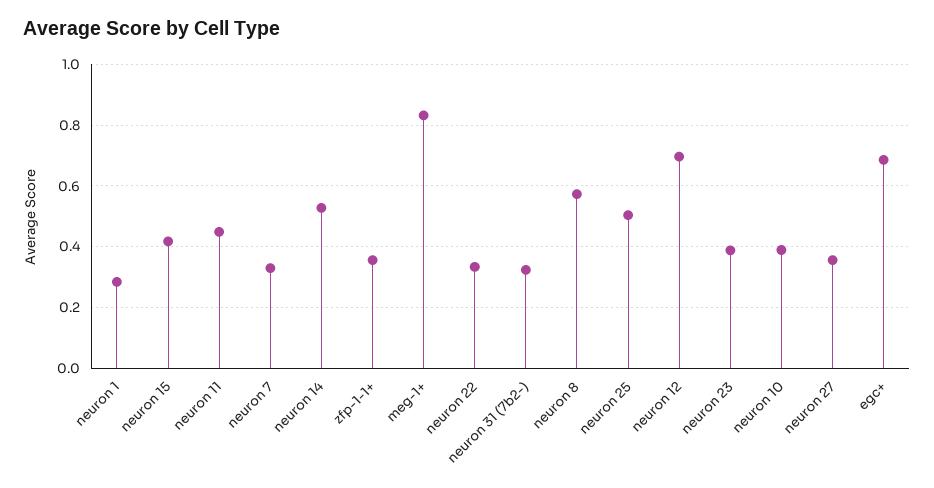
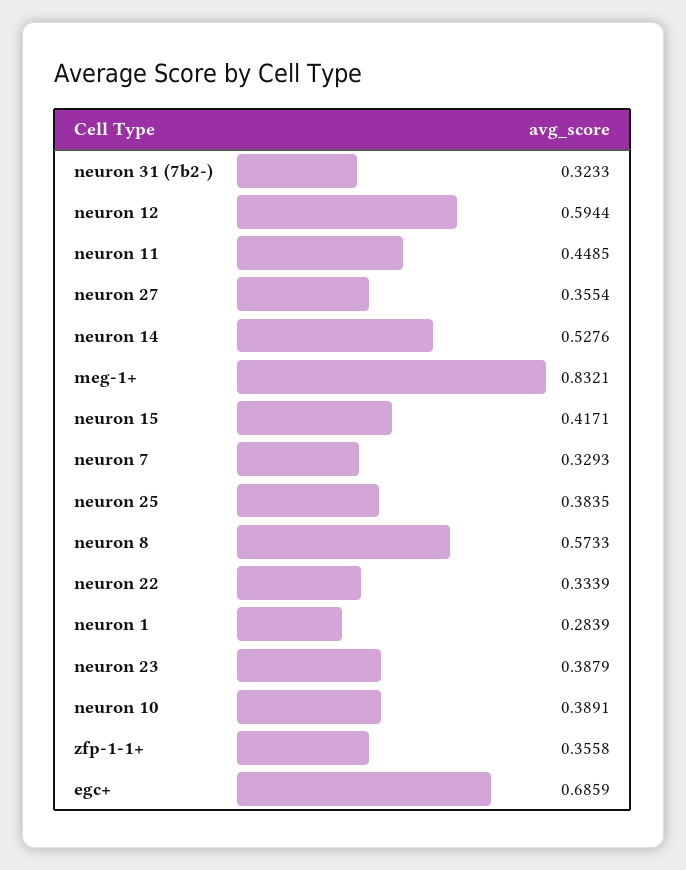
neuron 25: 0.5 -> 0.3835
neuron 12: 0.7 -> 0.5944

